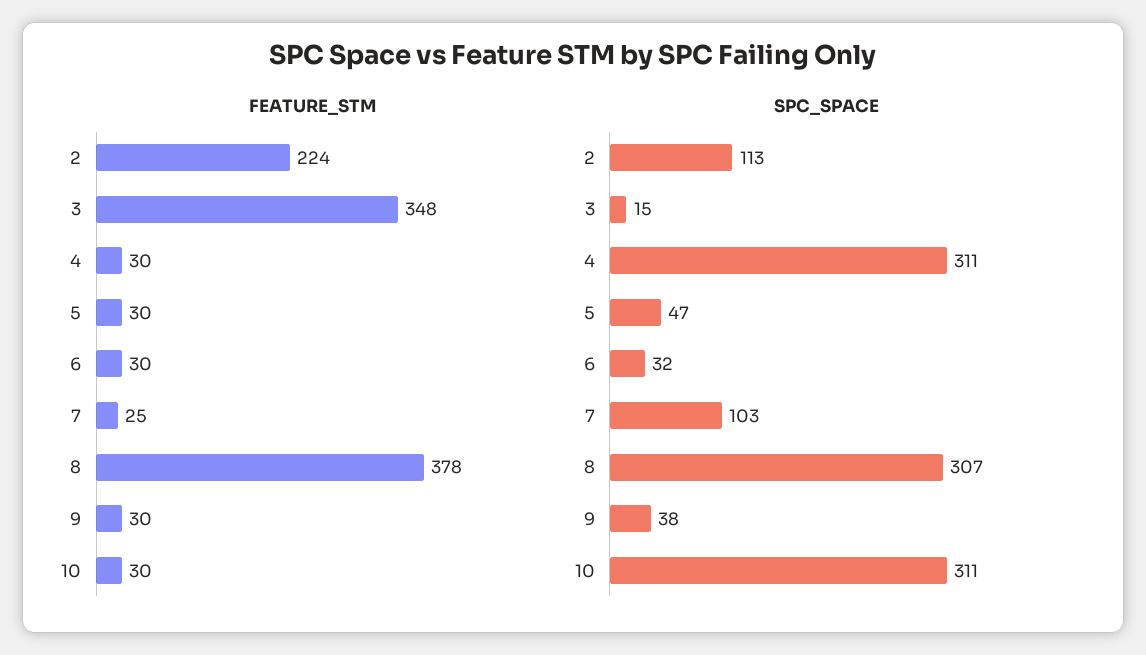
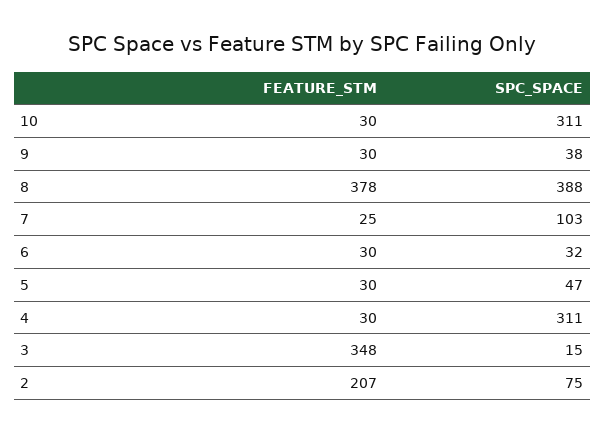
FEATURE_STM, 2: 224 -> 207
SPC_SPACE, 2: 113 -> 75
SPC_SPACE, 8: 307 -> 388

